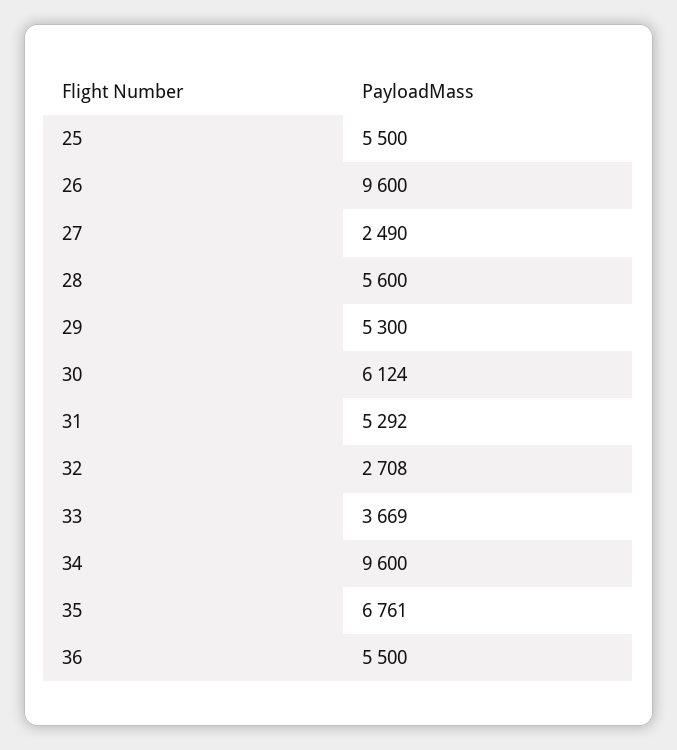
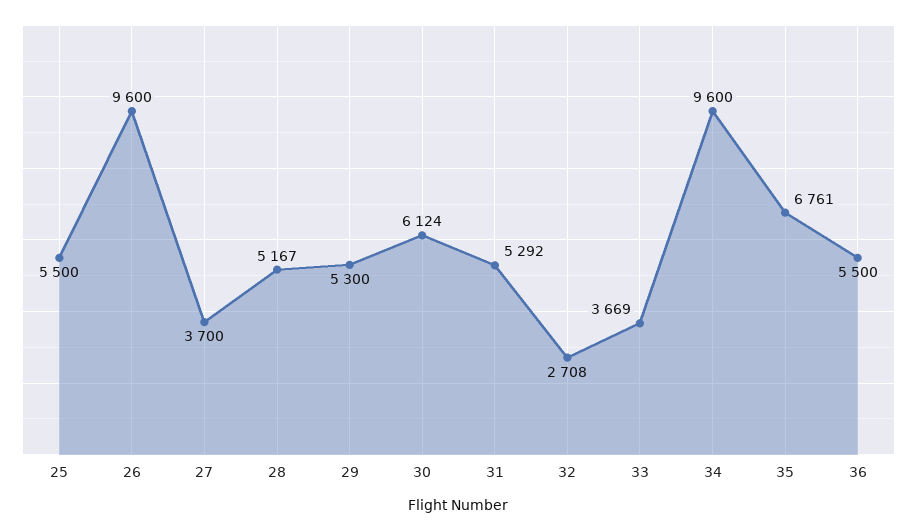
27: 2490 -> 3700
28: 5600 -> 5167

